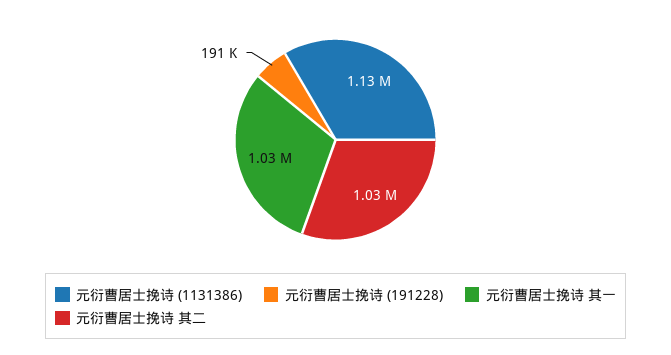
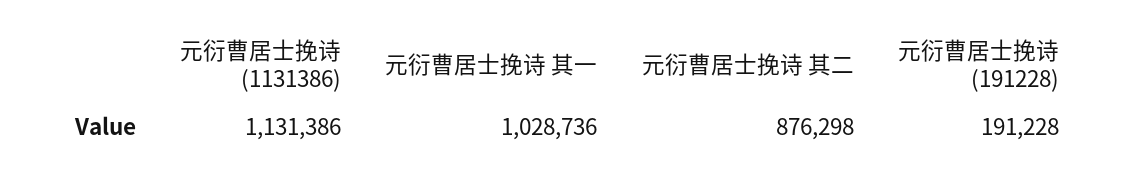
元衍曹居士挽诗 其二: 1030000 -> 876298

